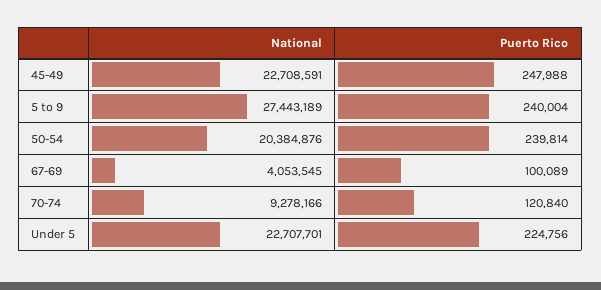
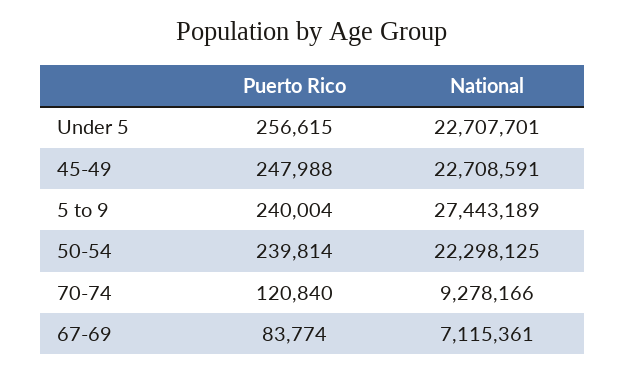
National, 50-54: 20384876 -> 22298125
National, 67-69: 4053545 -> 7115361
Puerto Rico, 67-69: 100089 -> 83774
Puerto Rico, Under 5: 224756 -> 256615

